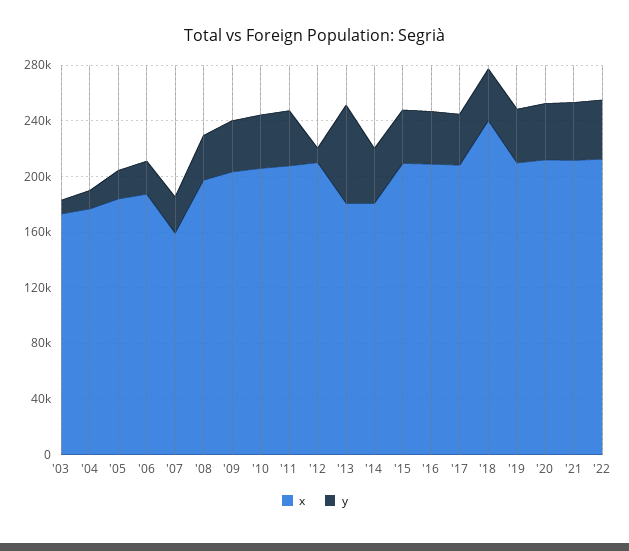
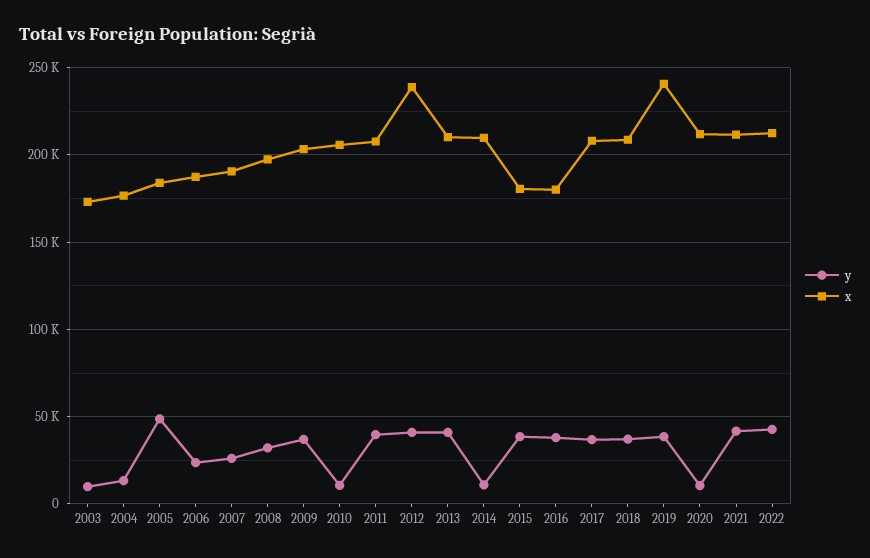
y, '05: 20000 -> 50000
x, '07: 160000 -> 190000
y, '10: 40000 -> 10000
x, '12: 210000 -> 240000
y, '12: 10000 -> 40000
x, '13: 180000 -> 210000
y, '13: 70000 -> 40000
x, '14: 180000 -> 210000
y, '14: 40000 -> 10000
x, '15: 210000 -> 180000
x, '16: 210000 -> 180000
x, '18: 240000 -> 210000
x, '19: 210000 -> 240000
y, '20: 40000 -> 10000

